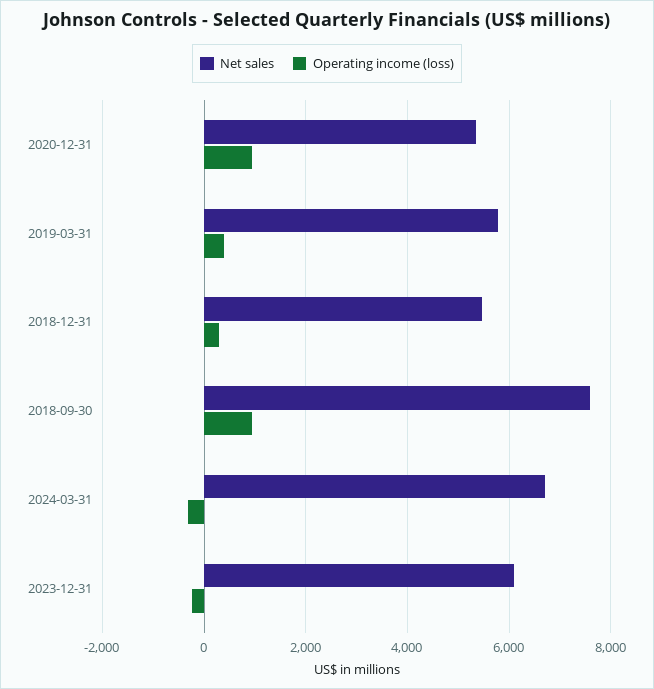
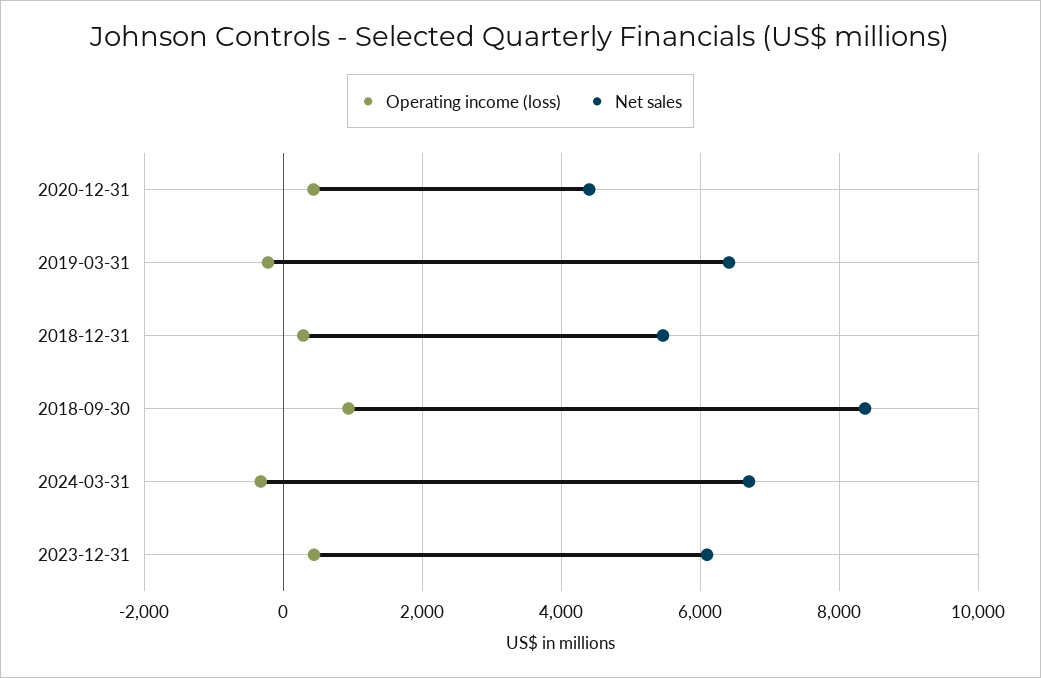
Net sales, 2020-12-31: 5400 -> 4400
Operating income (loss), 2020-12-31: 1000 -> 400
Net sales, 2019-03-31: 5800 -> 6400
Operating income (loss), 2019-03-31: 400 -> -200
Net sales, 2018-09-30: 7600 -> 8400
Operating income (loss), 2023-12-31: -200 -> 400

